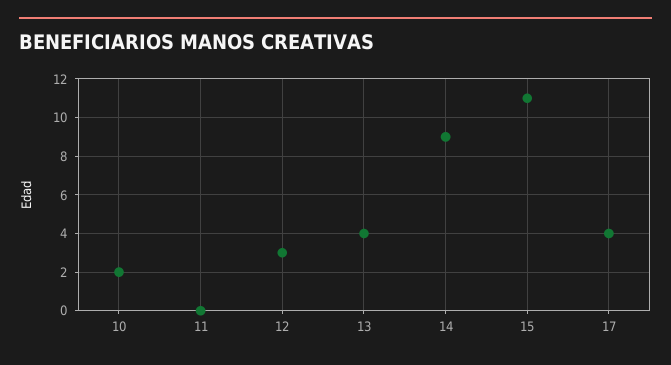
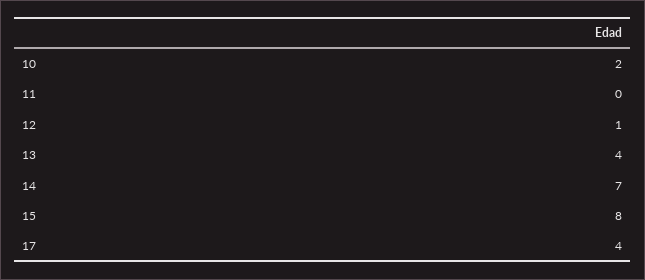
12: 3 -> 1
14: 9 -> 7
15: 11 -> 8

